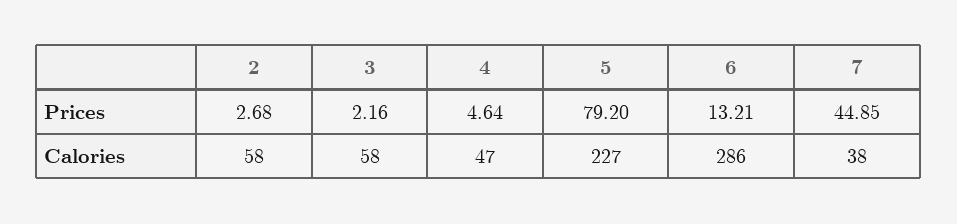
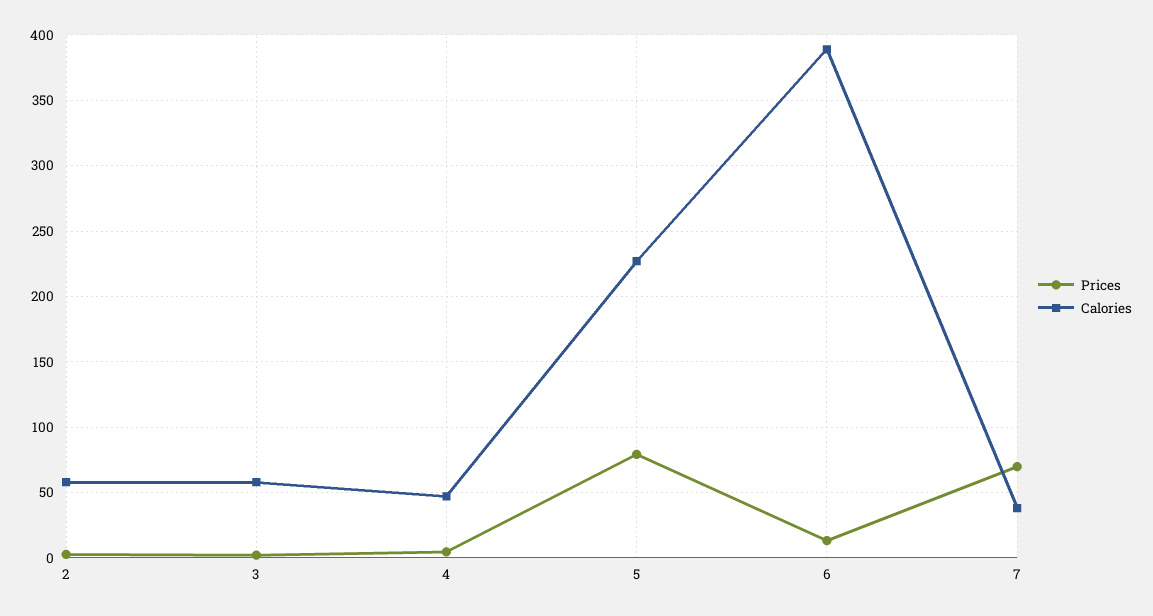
Prices, 7: 44.85 -> 70
Calories, 6: 286 -> 390

